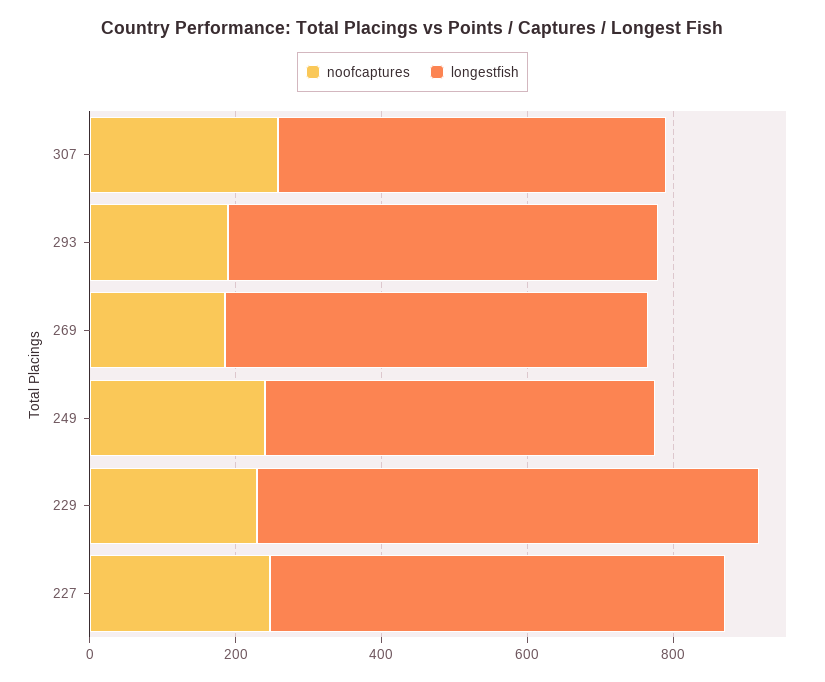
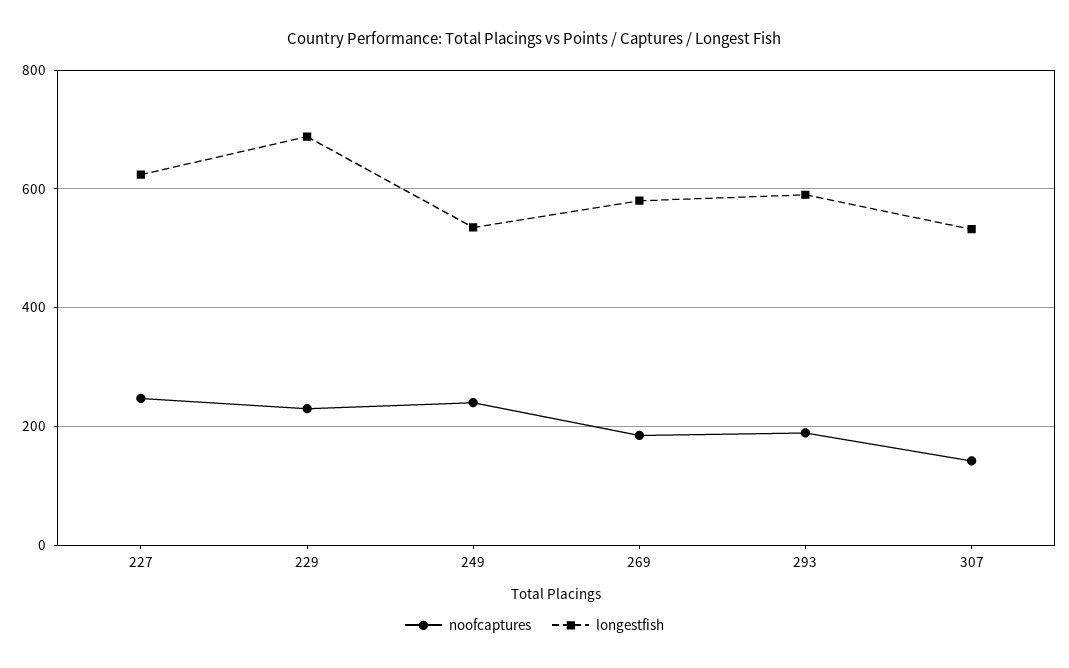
noofcaptures, 307: 250 -> 140

